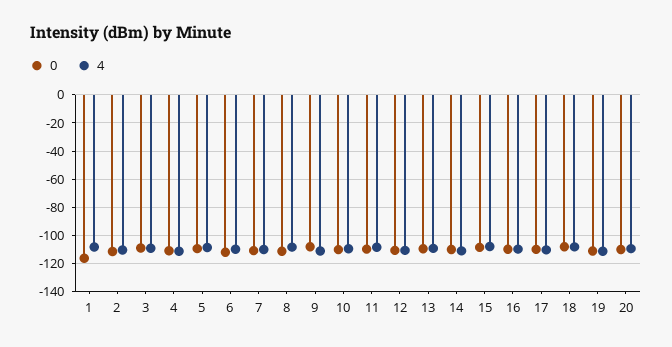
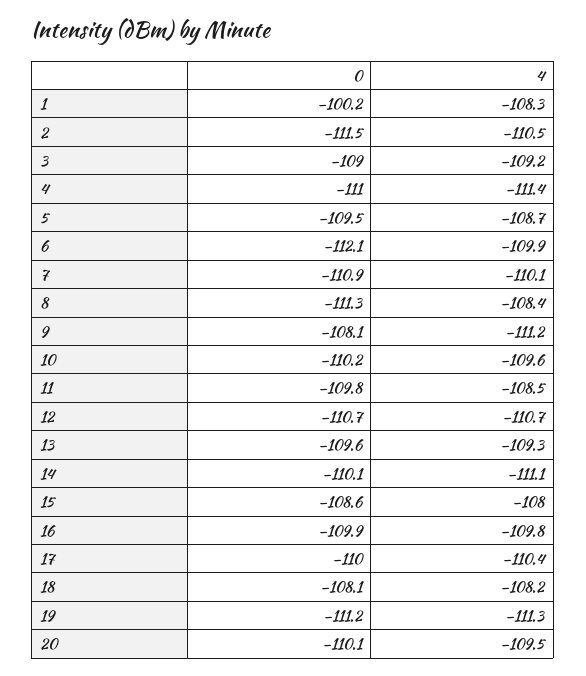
0, 1: -115 -> -100.2

